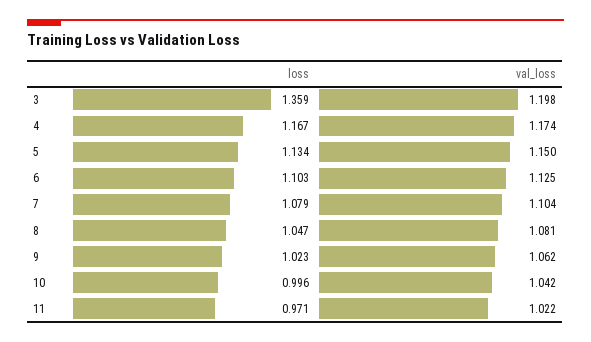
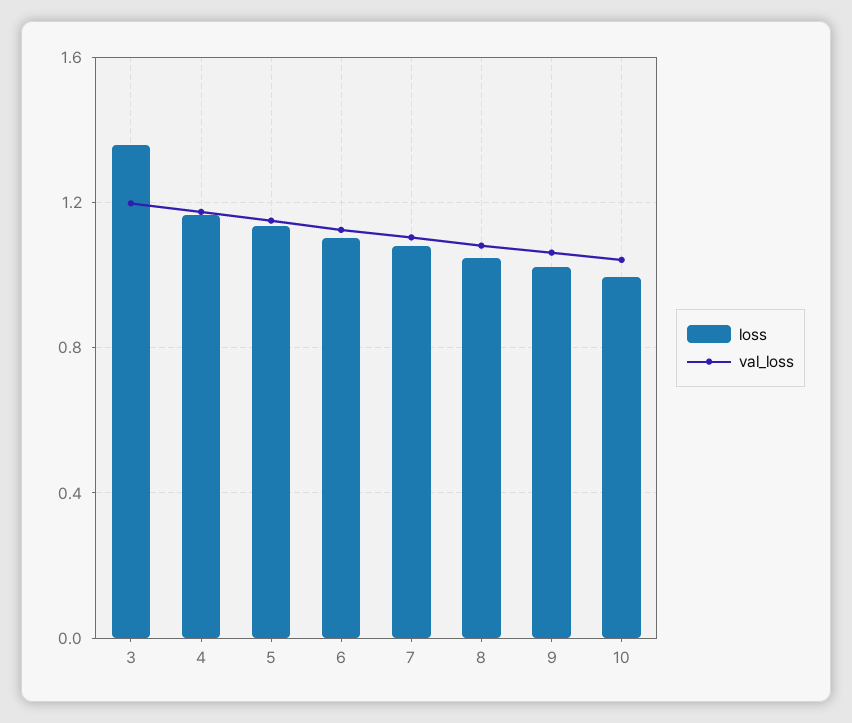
loss, 11: 0.971 -> none
val_loss, 11: 1.022 -> none

